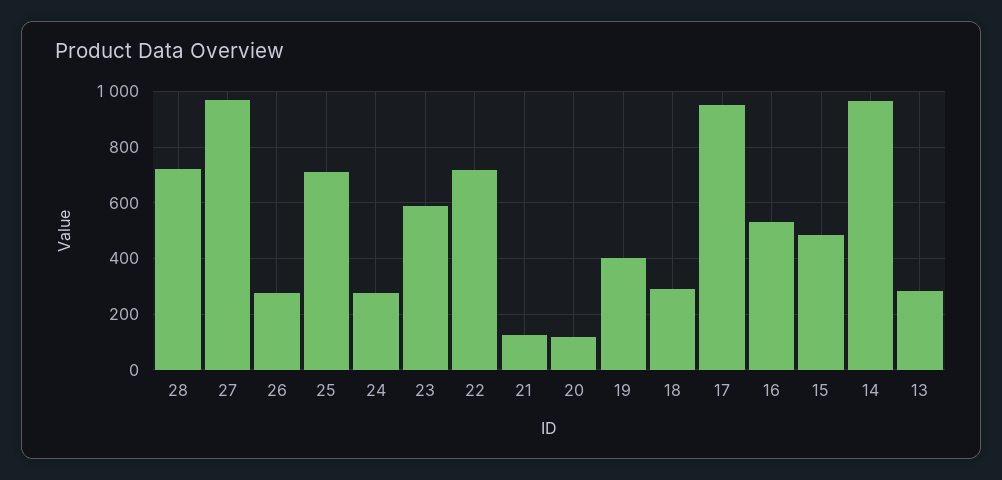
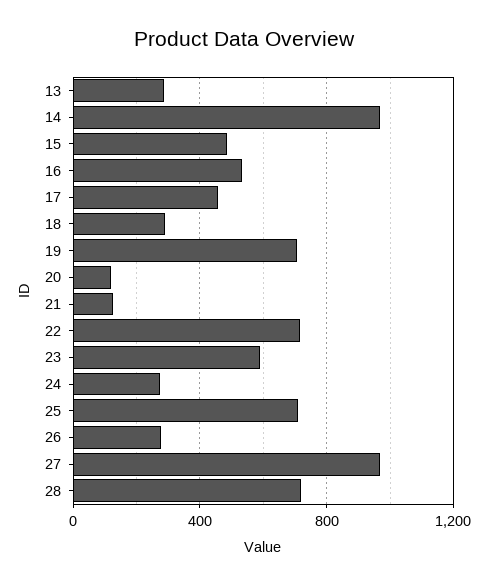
19: 400 -> 700
17: 950 -> 450

